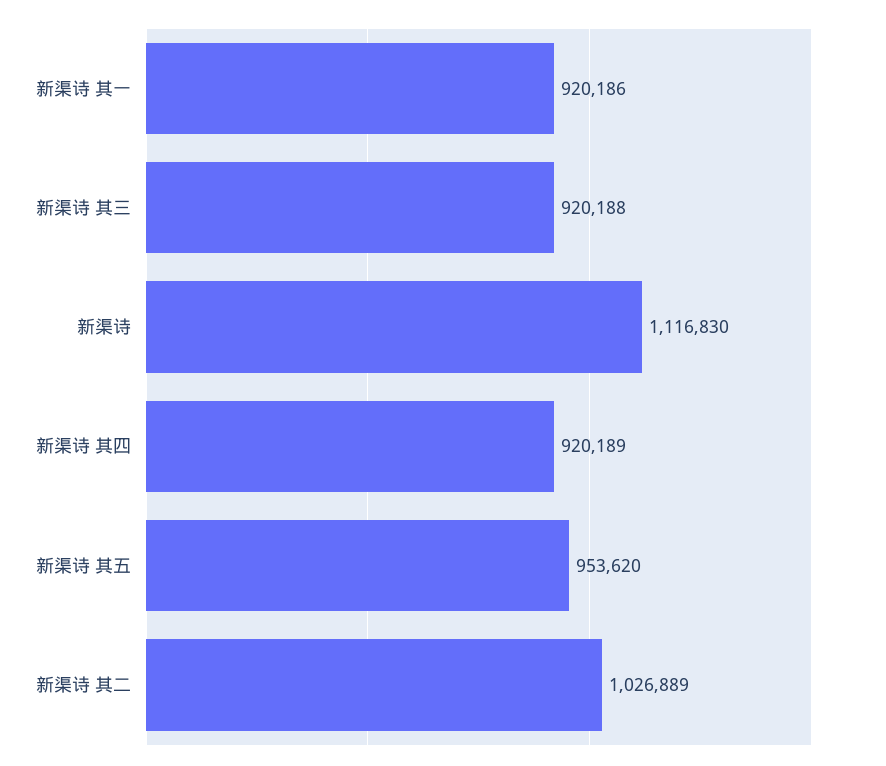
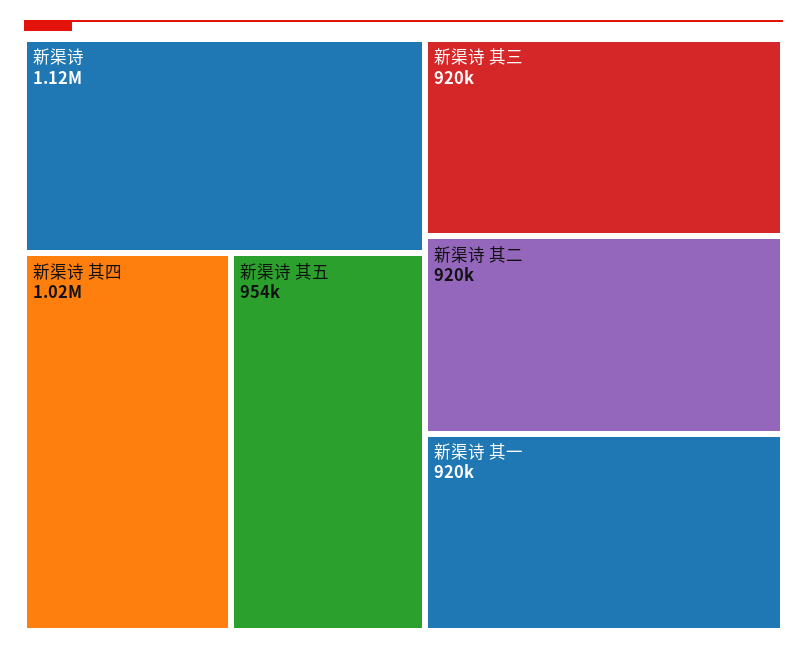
新渠诗 其四: 920189 -> 1020000
新渠诗 其二: 1026889 -> 920000

